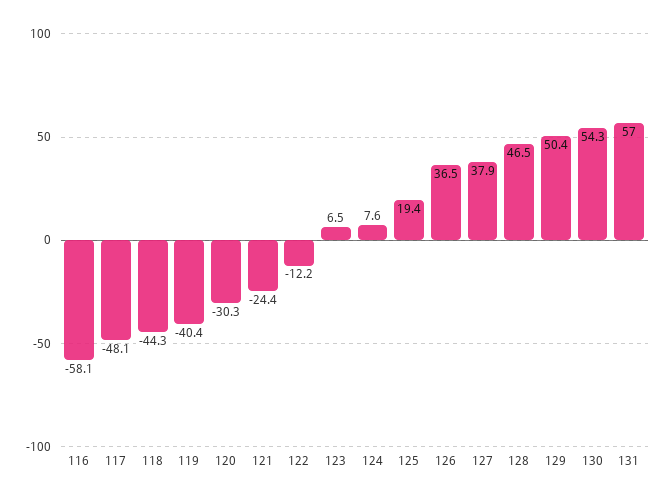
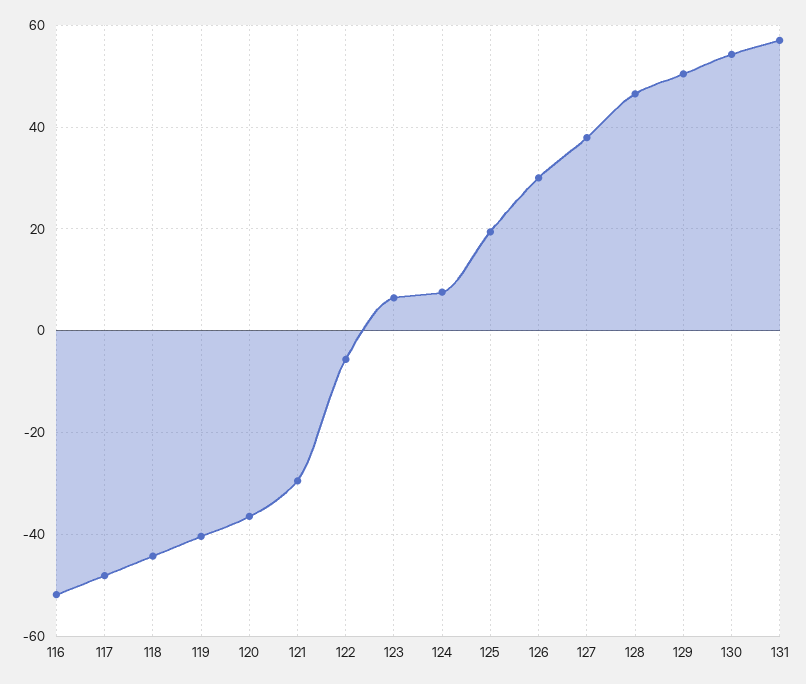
116: -58.1 -> -52
120: -30.3 -> -36
121: -24.4 -> -30
122: -12.2 -> -6
126: 36.5 -> 30

